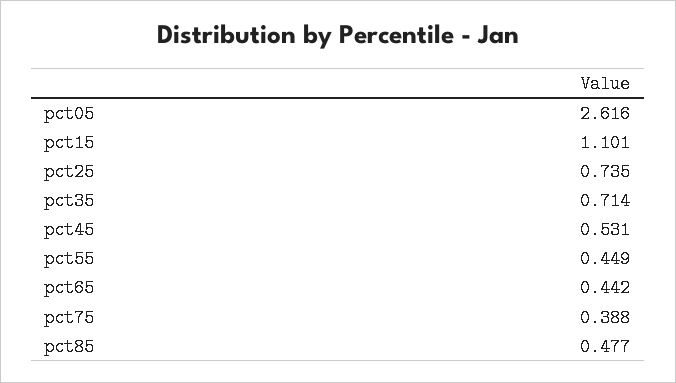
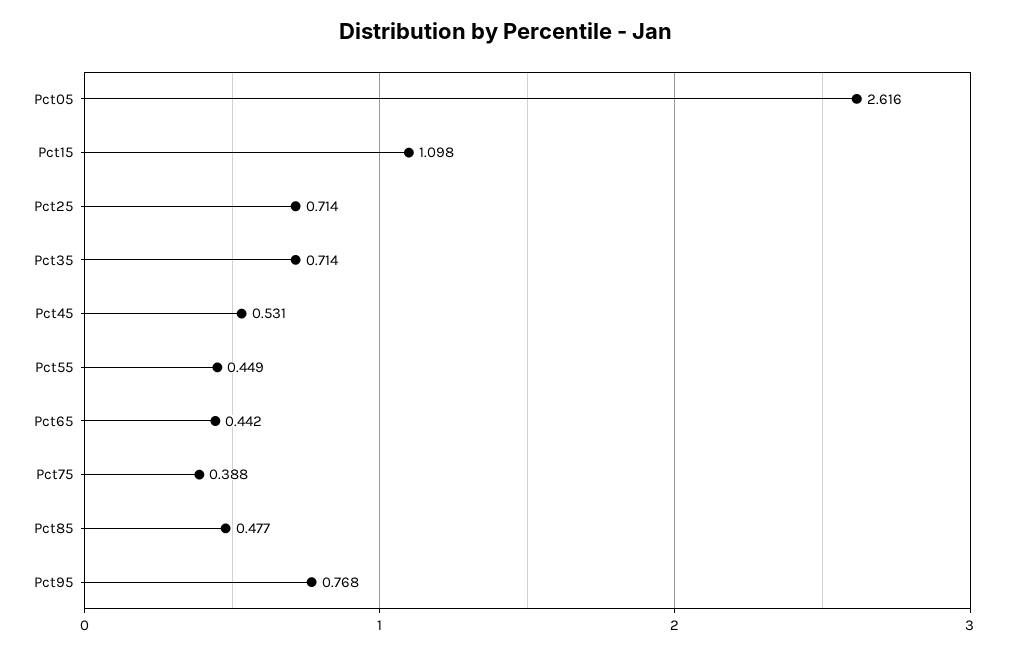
pct15: 1.101 -> 1.098
pct25: 0.735 -> 0.714
Pct95: none -> 0.768

